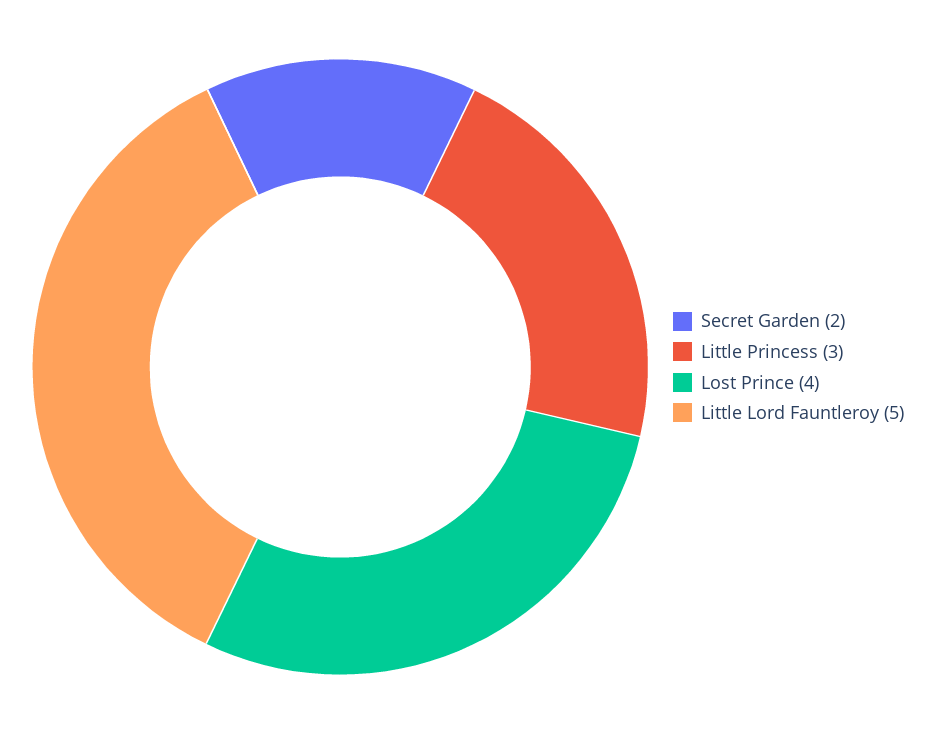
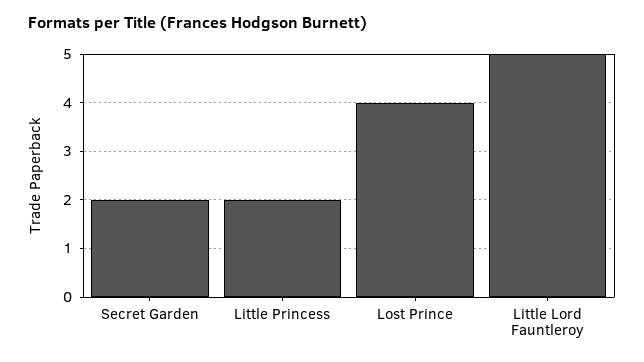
Little Princess: 3 -> 2

